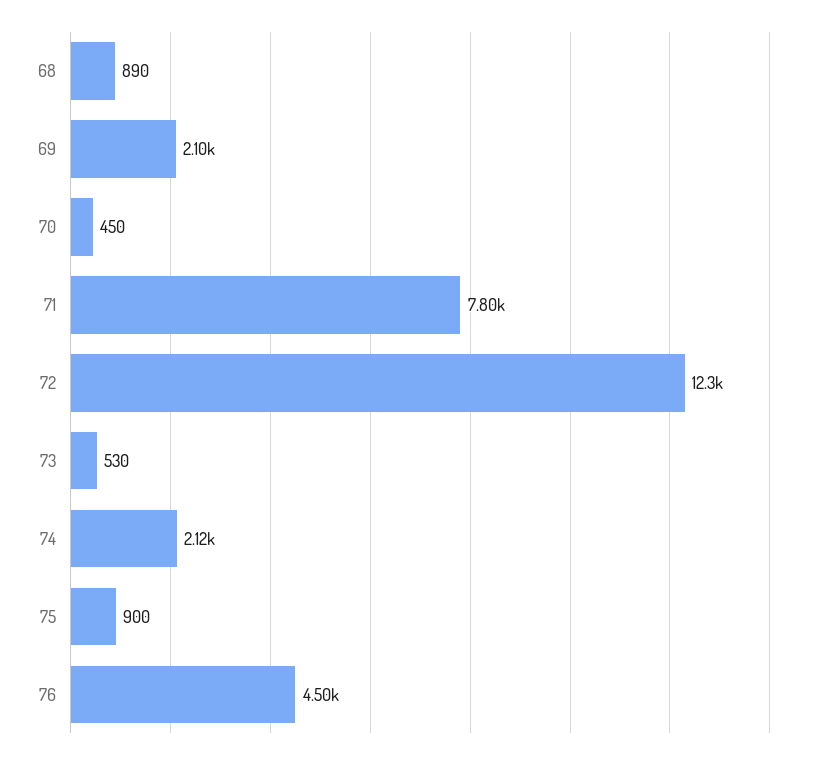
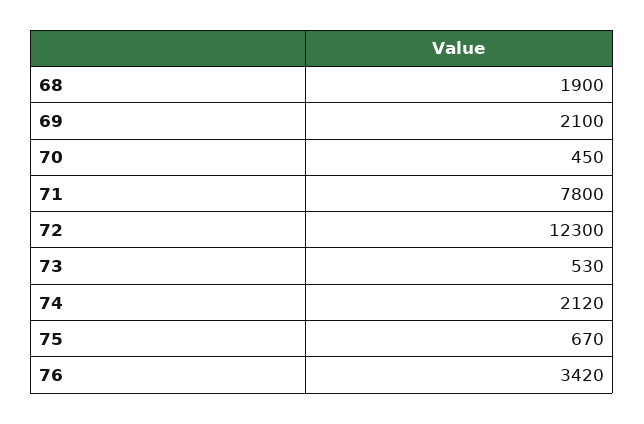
68: 890 -> 1900
75: 900 -> 670
76: 4500 -> 3420

